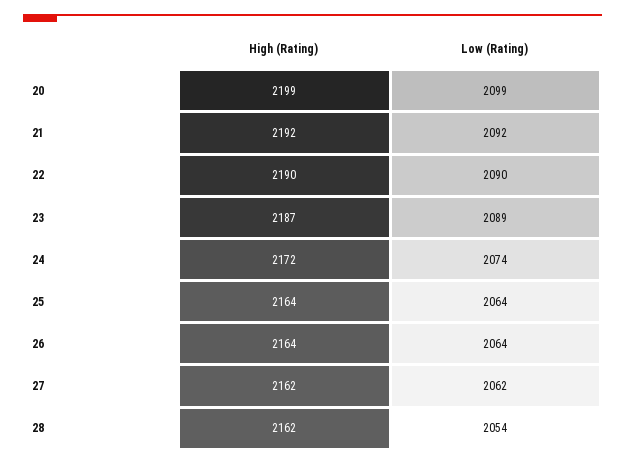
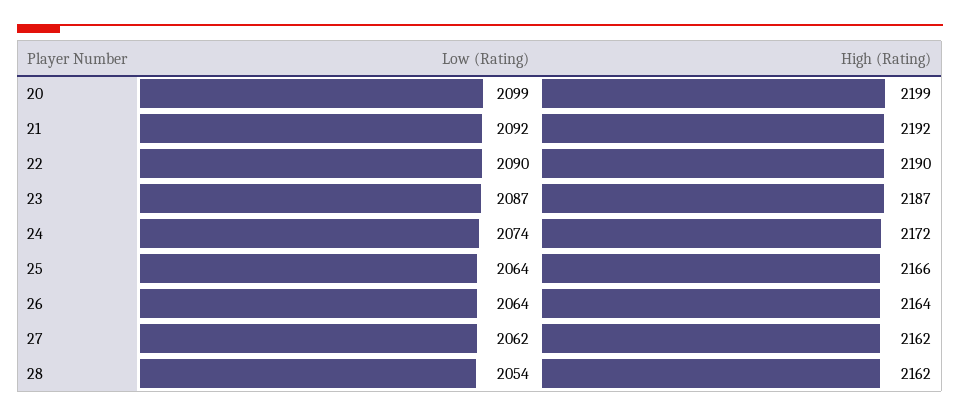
Low (Rating), 23: 2089 -> 2087
High (Rating), 25: 2164 -> 2166

